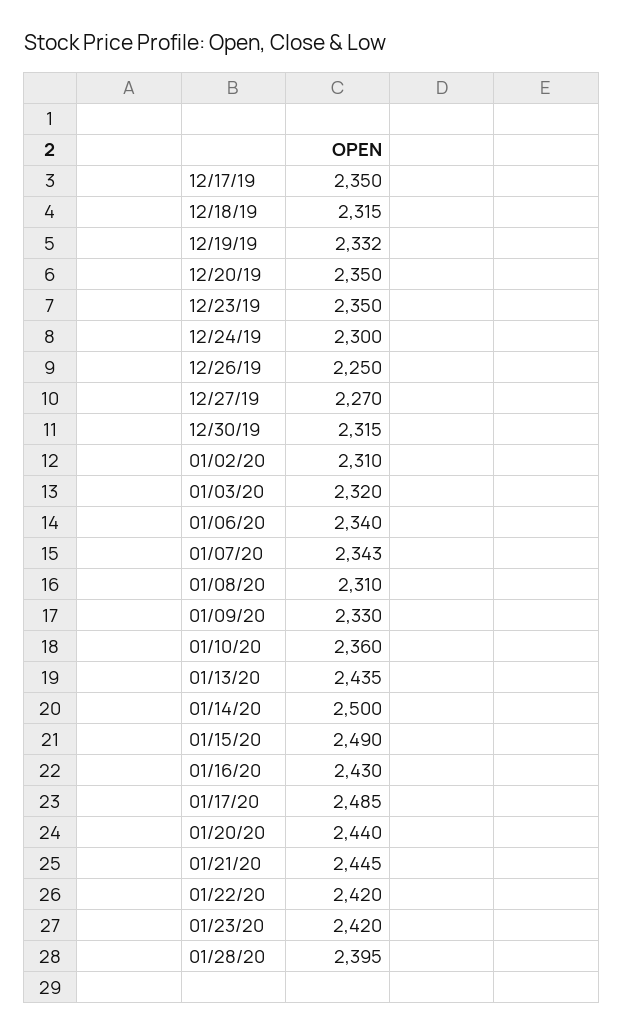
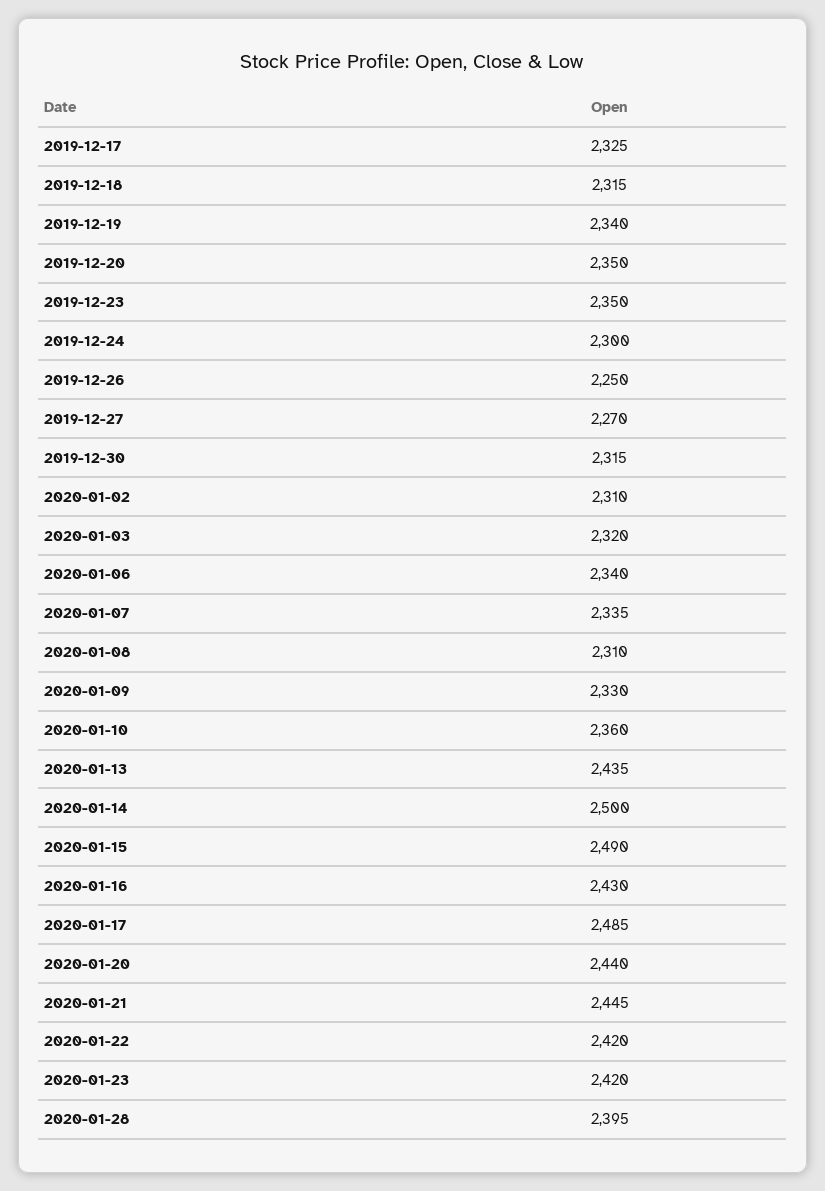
12/17/19: 2350 -> 2325
12/19/19: 2332 -> 2340
01/07/20: 2343 -> 2335

